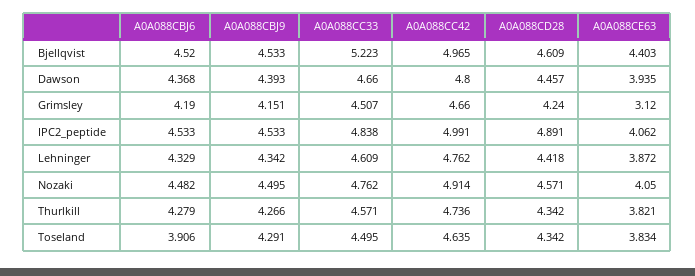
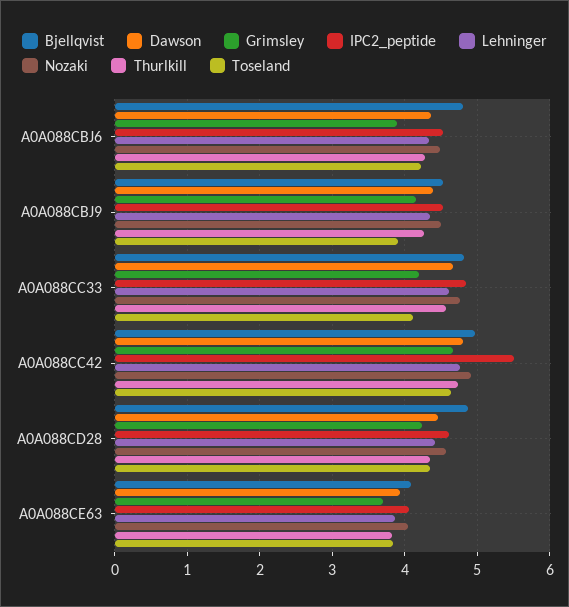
Bjellqvist, A0A088CBJ6: 4.52 -> 4.8
Bjellqvist, A0A088CC33: 5.223 -> 4.8
Bjellqvist, A0A088CD28: 4.609 -> 4.9
Bjellqvist, A0A088CE63: 4.403 -> 4.1
Grimsley, A0A088CBJ6: 4.19 -> 3.9
Grimsley, A0A088CC33: 4.507 -> 4.2
Grimsley, A0A088CE63: 3.12 -> 3.7
IPC2_peptide, A0A088CC42: 4.991 -> 5.5
IPC2_peptide, A0A088CD28: 4.891 -> 4.6
Toseland, A0A088CBJ6: 3.906 -> 4.2
Toseland, A0A088CBJ9: 4.291 -> 3.9
Toseland, A0A088CC33: 4.495 -> 4.1

